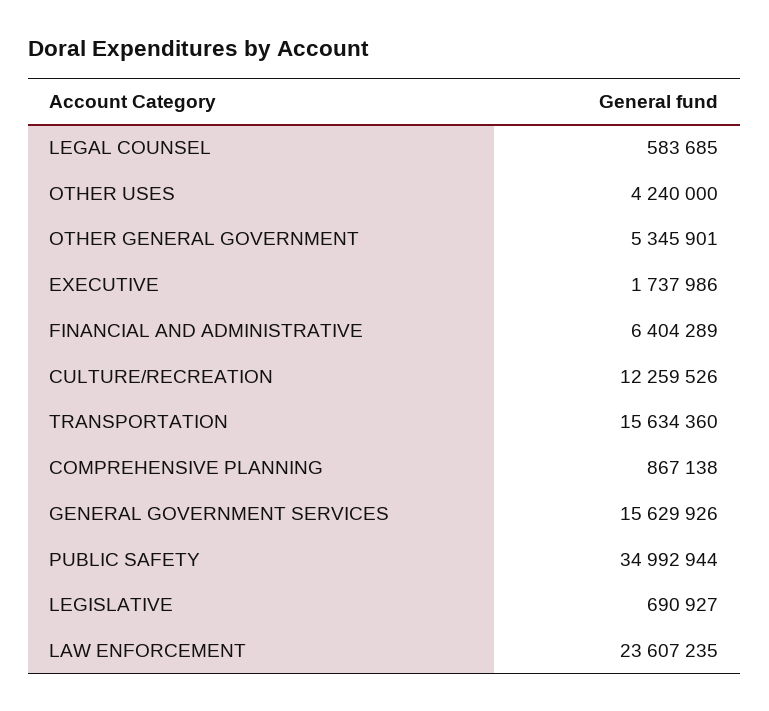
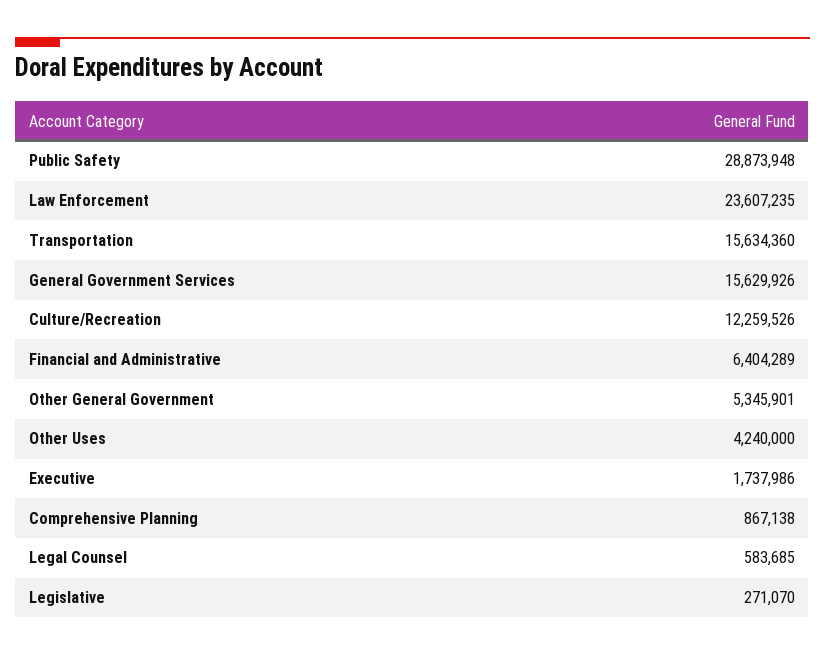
PUBLIC SAFETY: 34992944 -> 28873948
LEGISLATIVE: 690927 -> 271070

